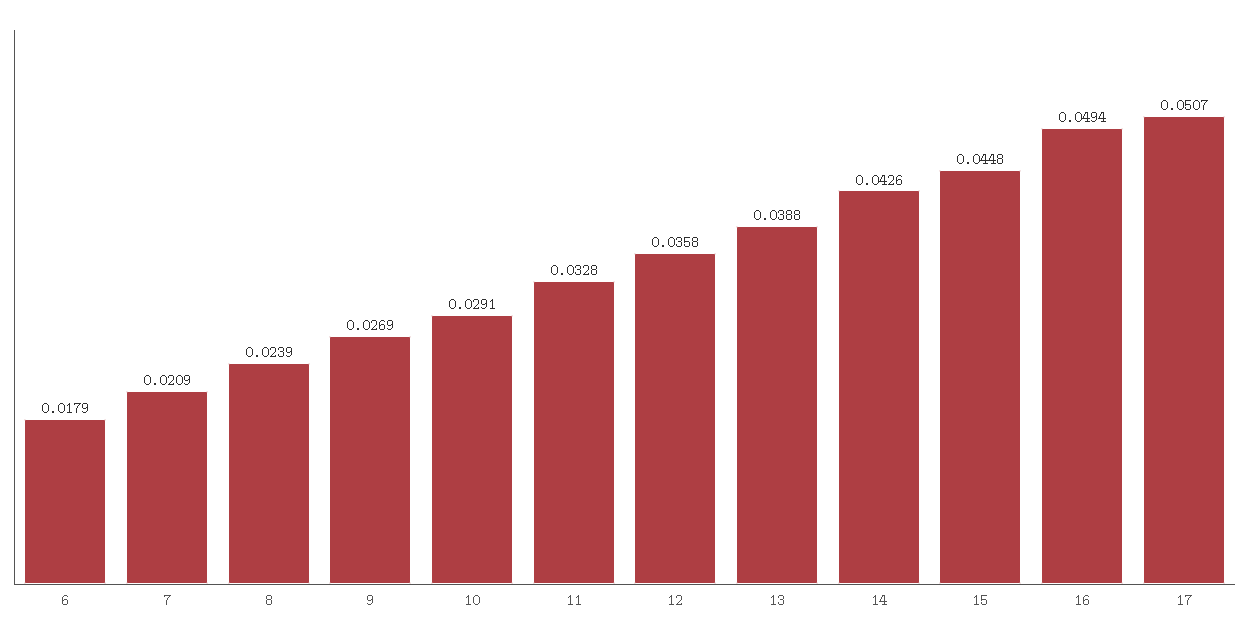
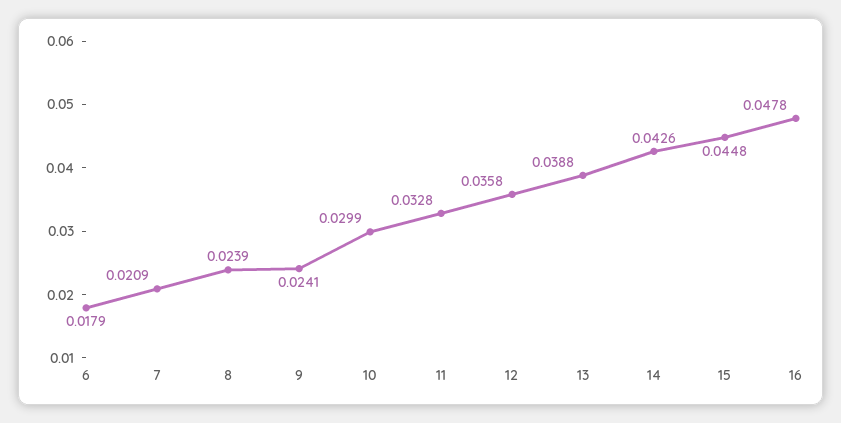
9: 0.0269 -> 0.0241
10: 0.0291 -> 0.0299
16: 0.0494 -> 0.0478
17: 0.0507 -> none

